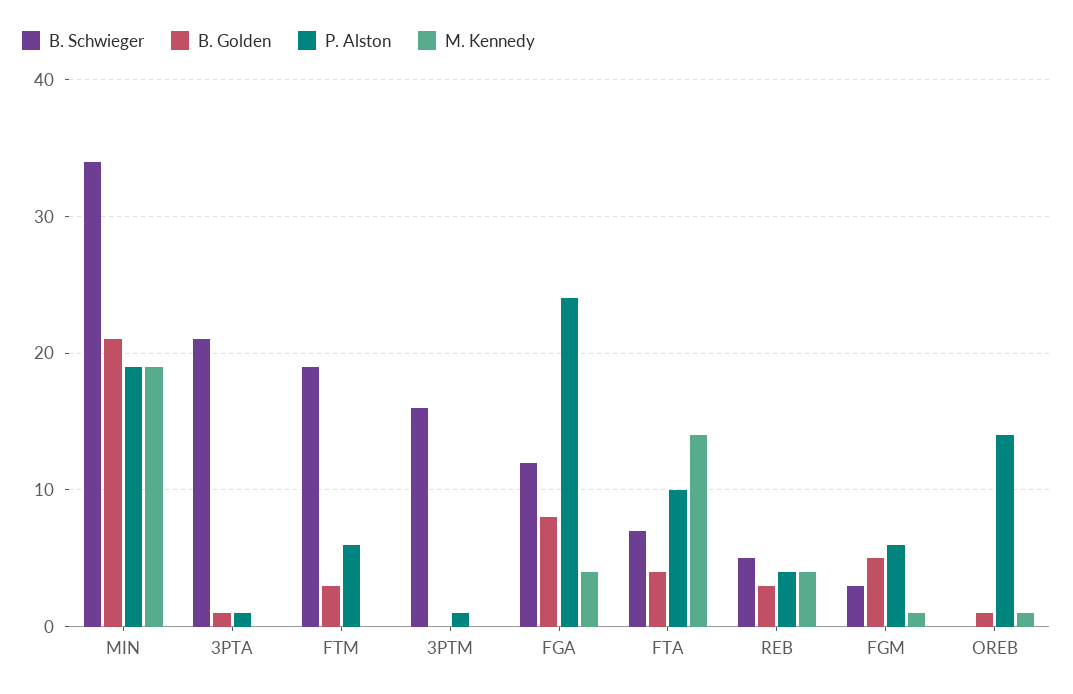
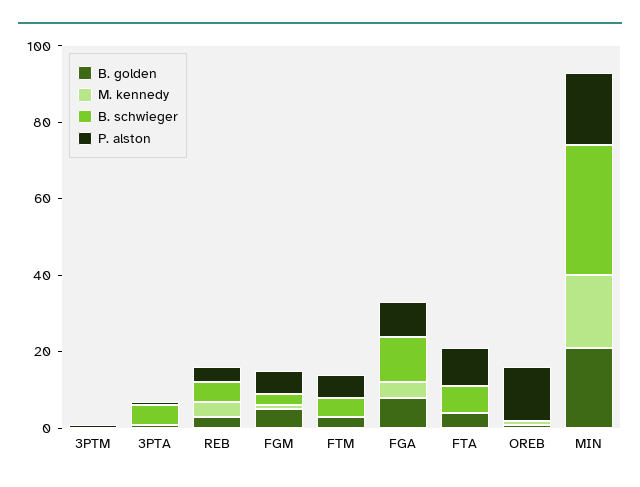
B. Schwieger, 3PTA: 21 -> 5
B. Schwieger, FTM: 19 -> 5
B. Schwieger, 3PTM: 16 -> 0
P. Alston, FGA: 24 -> 10
M. Kennedy, FTA: 14 -> 0

